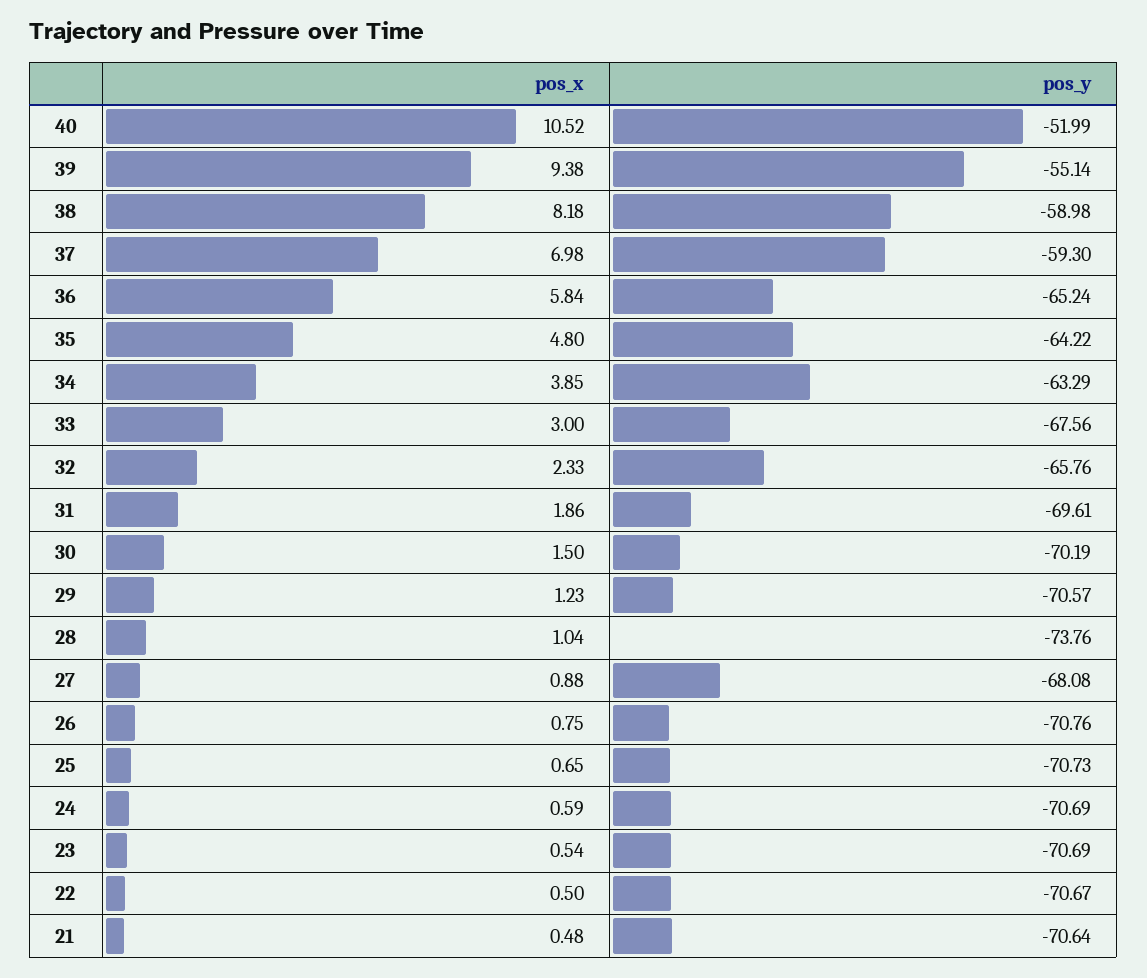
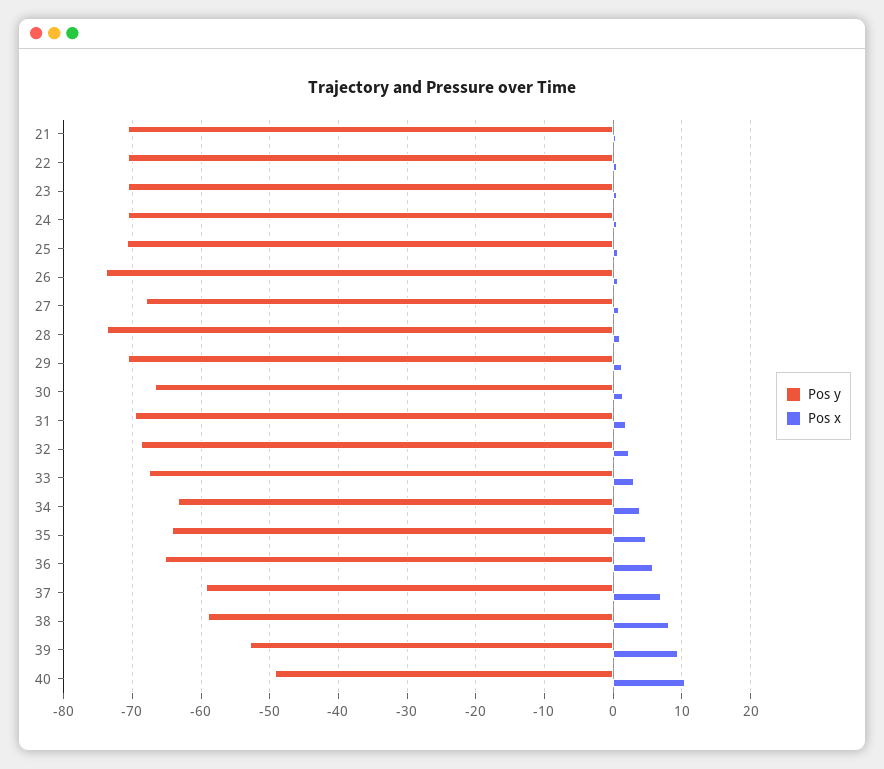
pos_y, 40: -51.99 -> -49
pos_y, 39: -55.14 -> -53
pos_y, 32: -65.76 -> -69
pos_y, 30: -70.19 -> -67
pos_y, 26: -70.76 -> -74

